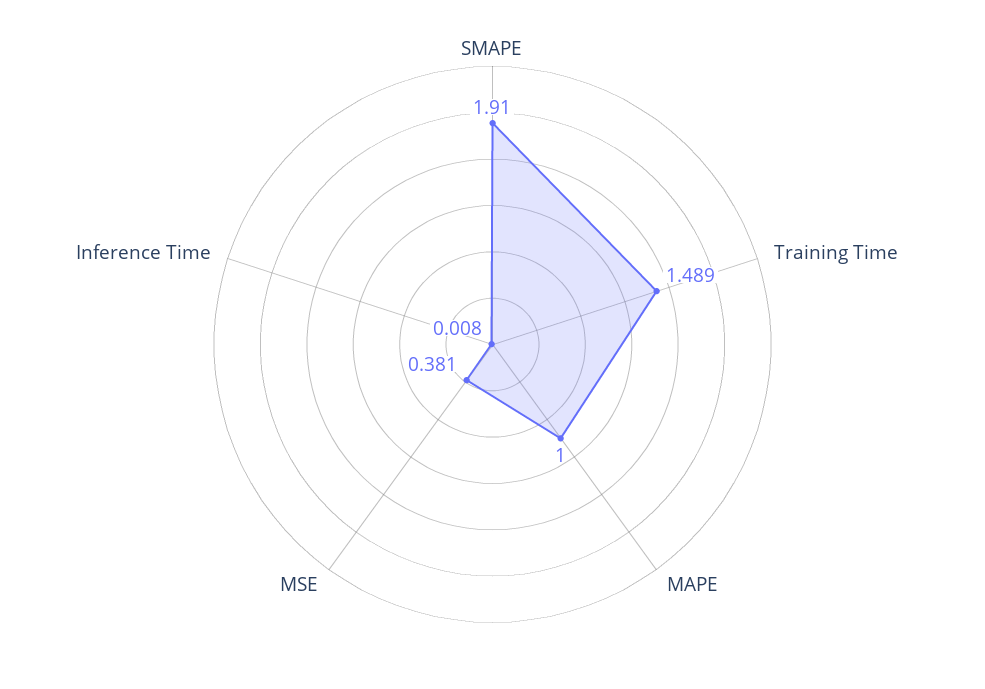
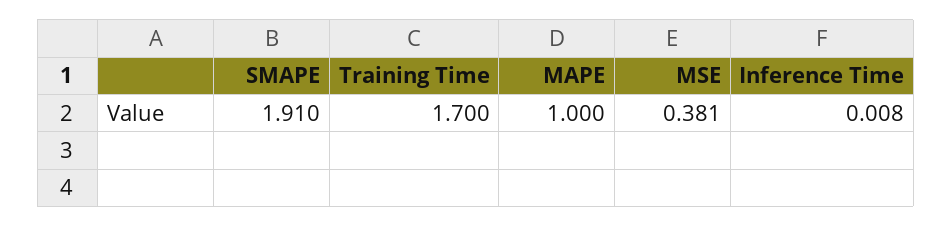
Training Time: 1.489 -> 1.7

